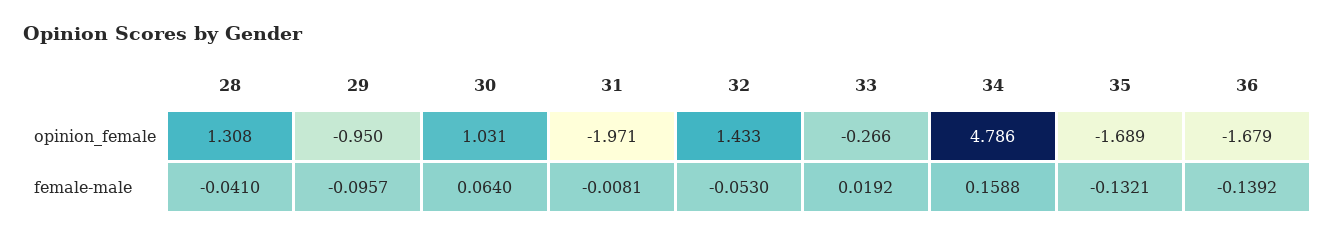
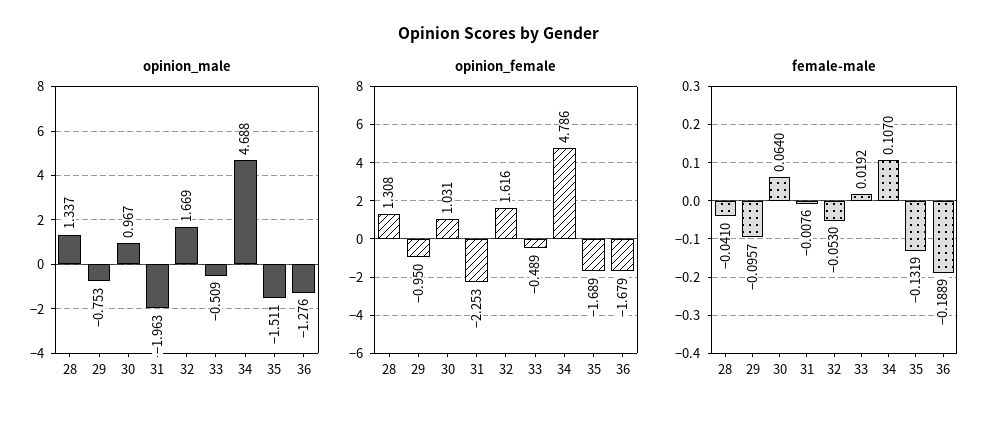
opinion_female, 31: -1.971 -> -2.253
opinion_female, 32: 1.433 -> 1.616
opinion_female, 33: -0.266 -> -0.489
female-male, 31: -0.0081 -> -0.0076
female-male, 34: 0.1588 -> 0.107
female-male, 35: -0.1321 -> -0.1319
female-male, 36: -0.1392 -> -0.1889
opinion_male, 28: none -> 1.337
opinion_male, 29: none -> -0.753
opinion_male, 30: none -> 0.967
opinion_male, 31: none -> -1.963
opinion_male, 32: none -> 1.669
opinion_male, 33: none -> -0.509
opinion_male, 34: none -> 4.688
opinion_male, 35: none -> -1.511
opinion_male, 36: none -> -1.276

